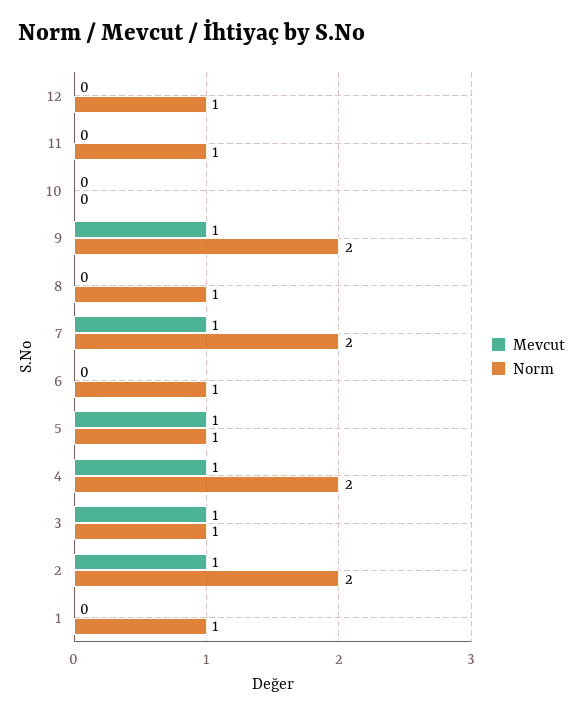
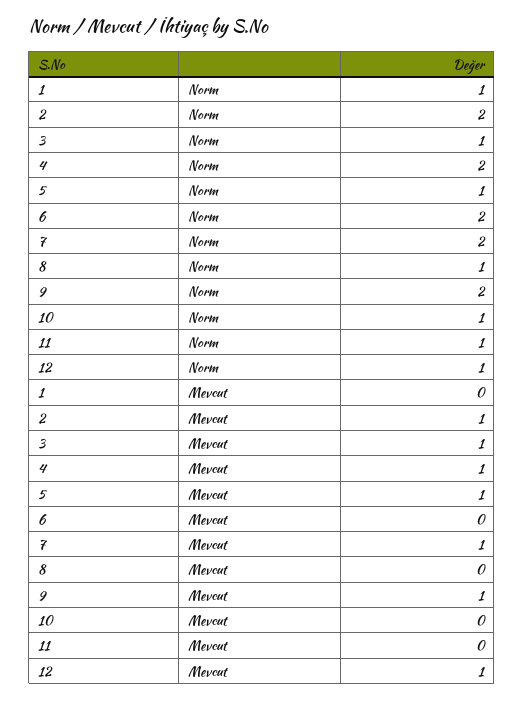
Mevcut, 12: 0 -> 1
Norm, 10: 0 -> 1
Norm, 6: 1 -> 2

